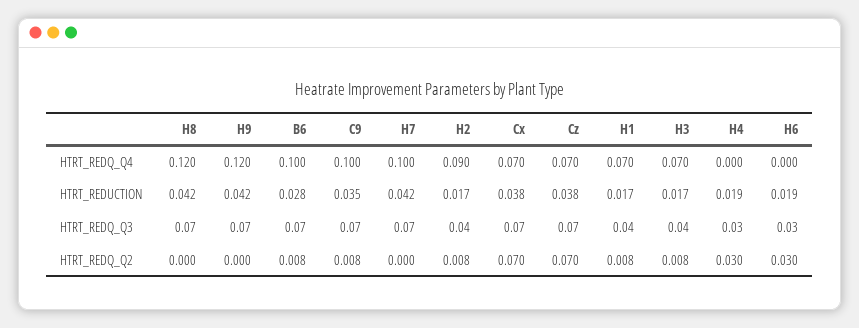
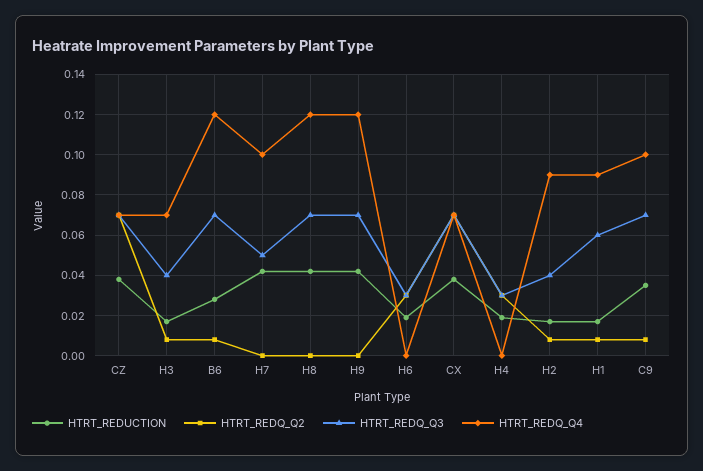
HTRT_REDQ_Q4, B6: 0.1 -> 0.12
HTRT_REDQ_Q4, H1: 0.07 -> 0.09
HTRT_REDQ_Q3, H7: 0.07 -> 0.05
HTRT_REDQ_Q3, H1: 0.04 -> 0.06

